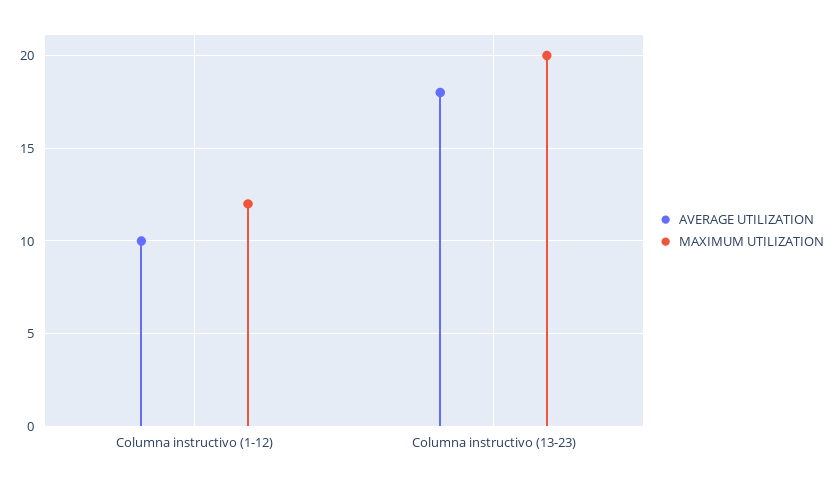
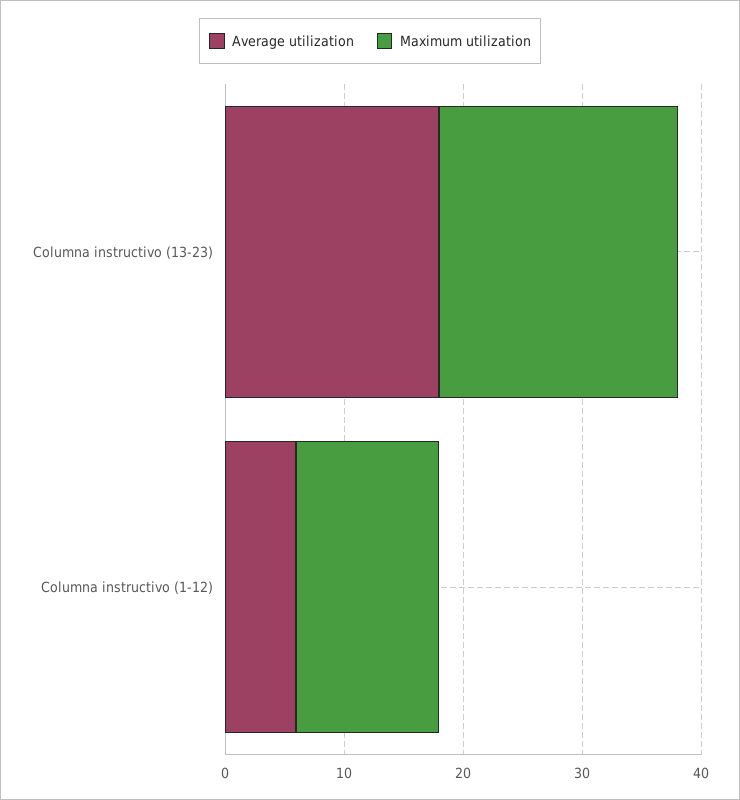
AVERAGE UTILIZATION, Columna instructivo (1-12): 10 -> 6

